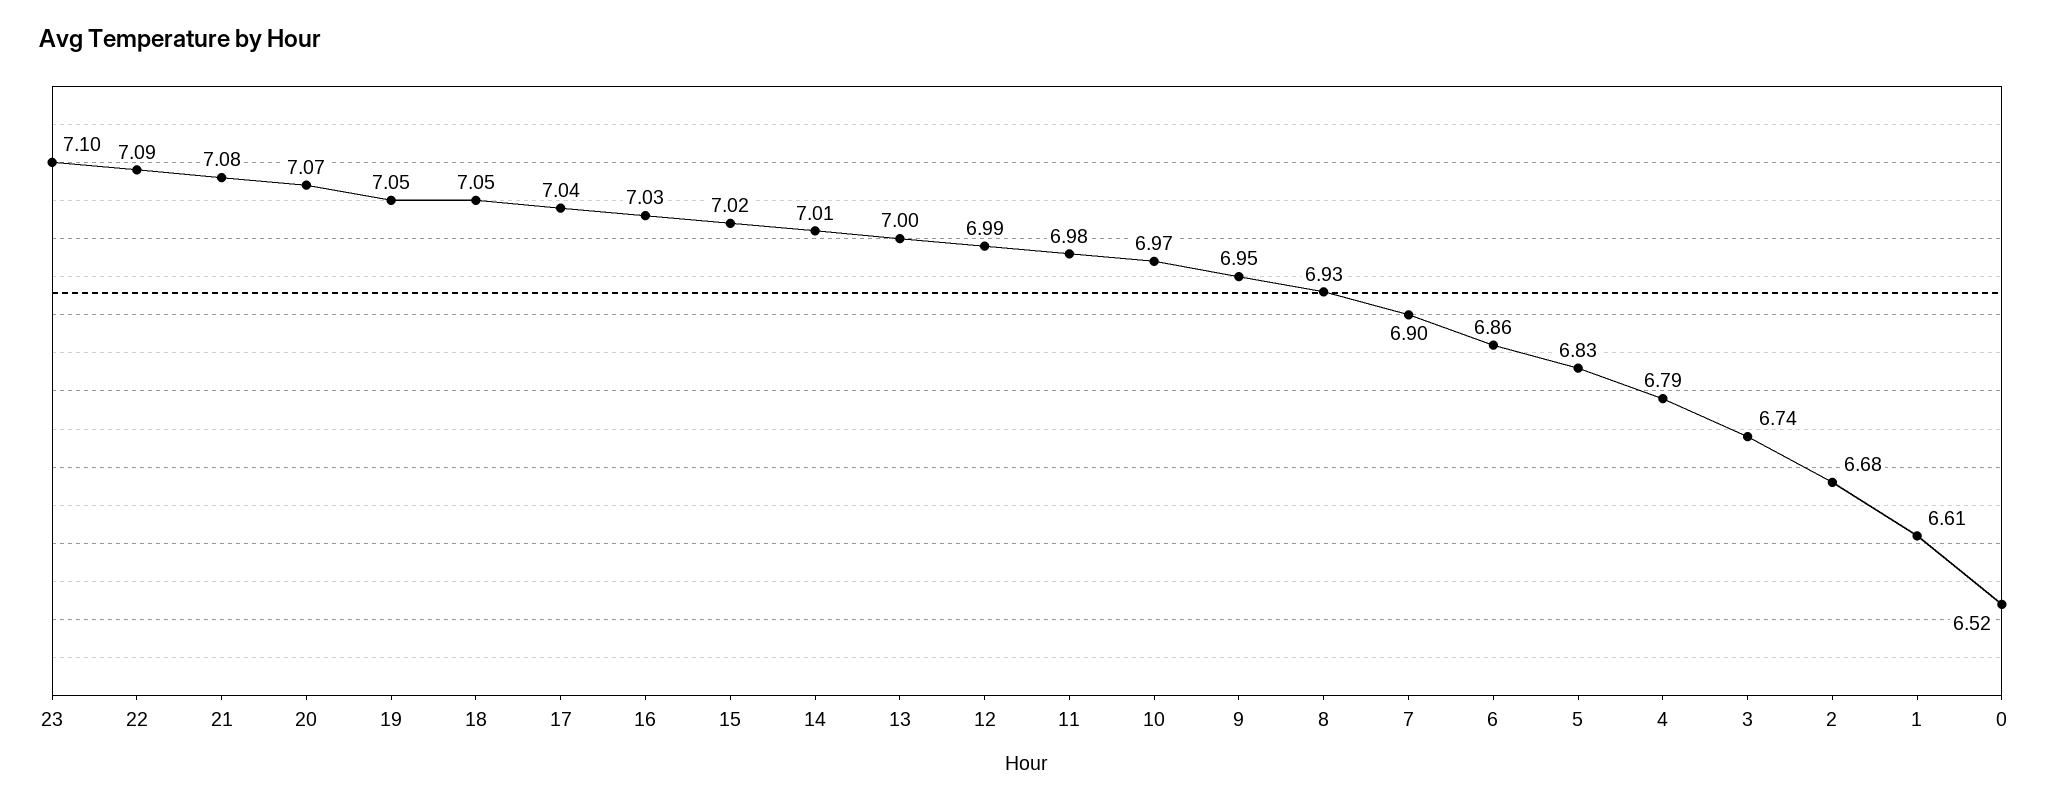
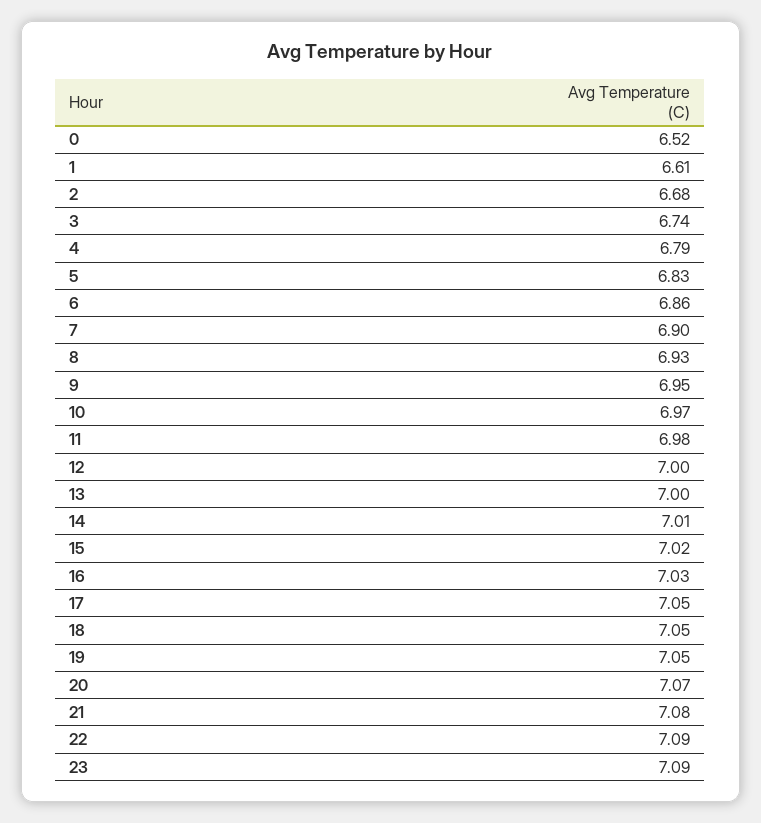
23: 7.1 -> 7.09
17: 7.04 -> 7.05
12: 6.99 -> 7

